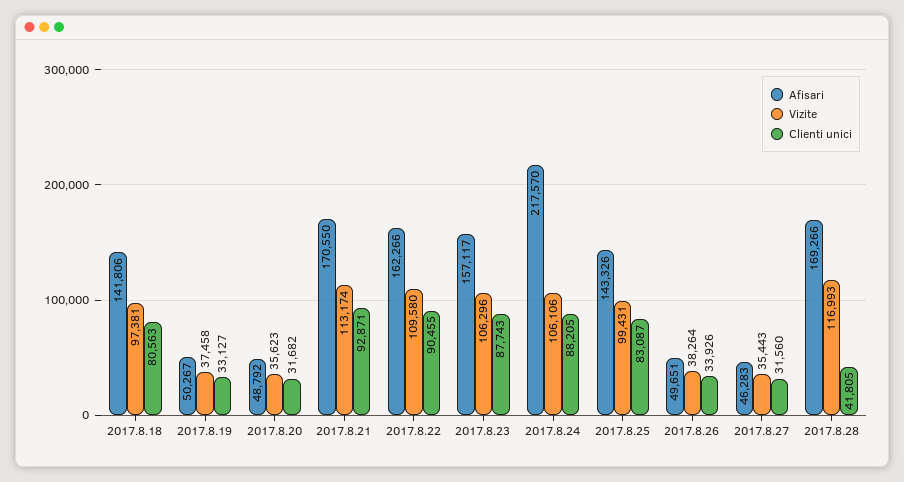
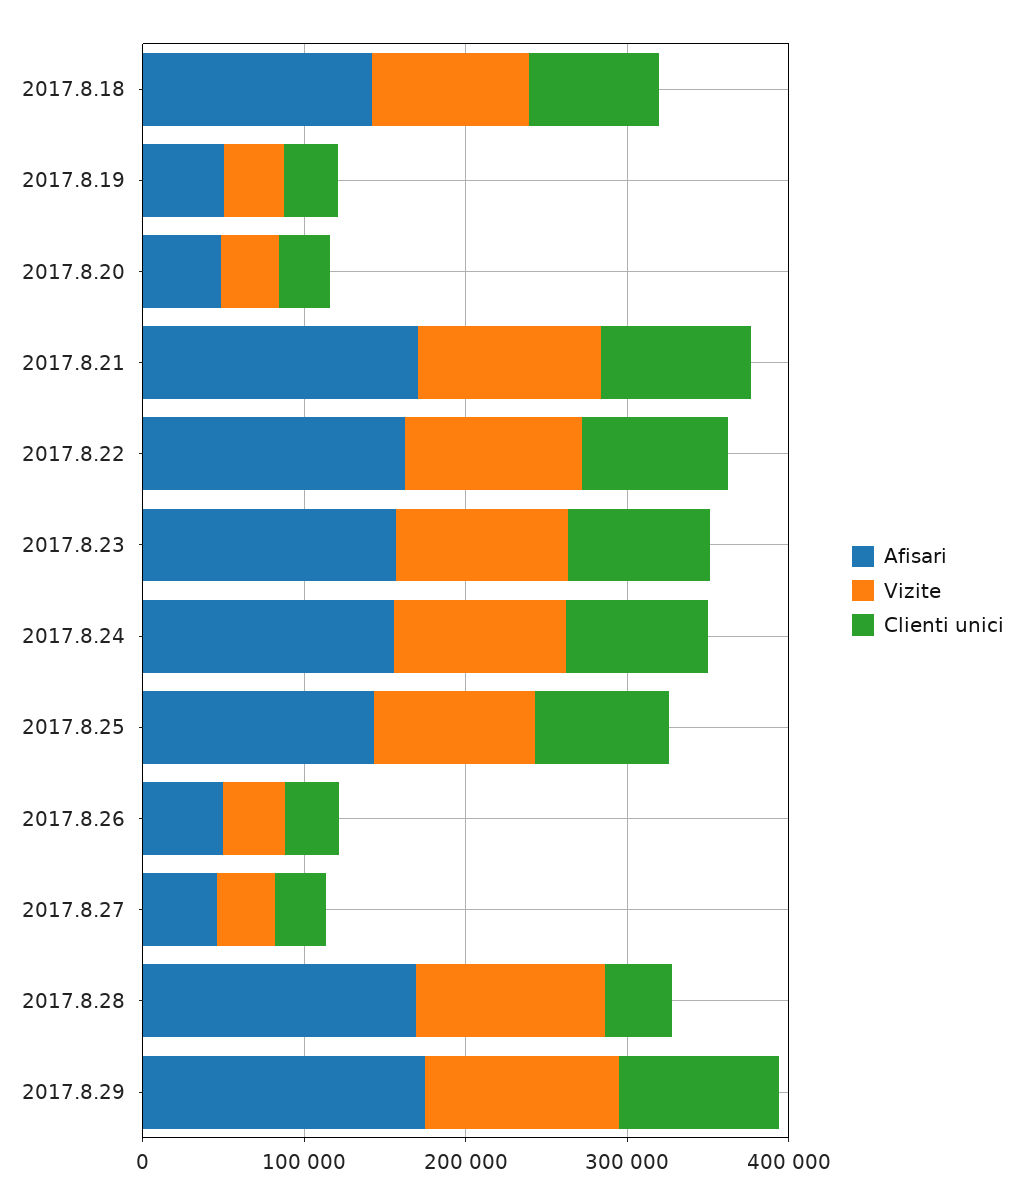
Afisari, 2017.8.24: 217570 -> 160000
Afisari, 2017.8.29: none -> 180000
Vizite, 2017.8.29: none -> 120000
Clienti unici, 2017.8.29: none -> 100000

